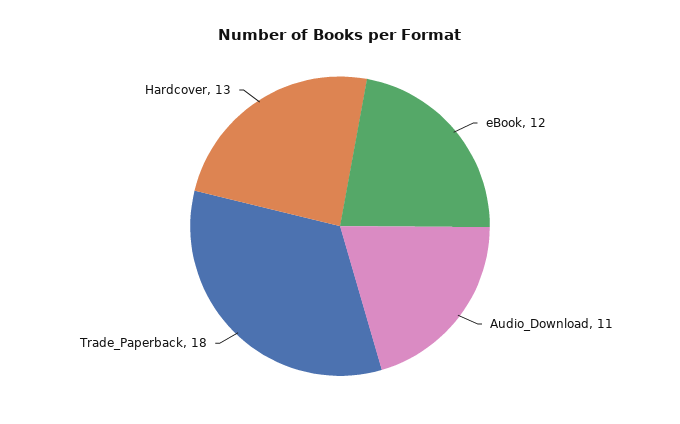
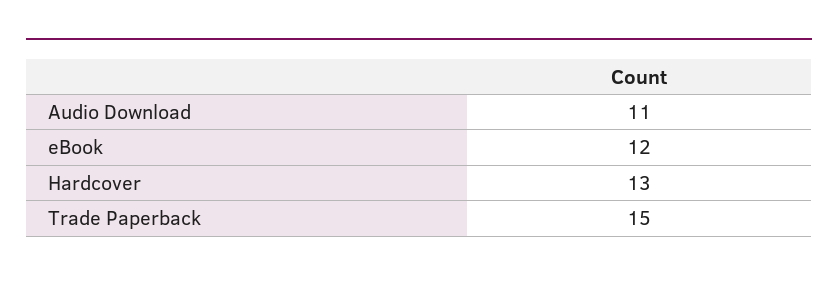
Trade_Paperback: 18 -> 15

